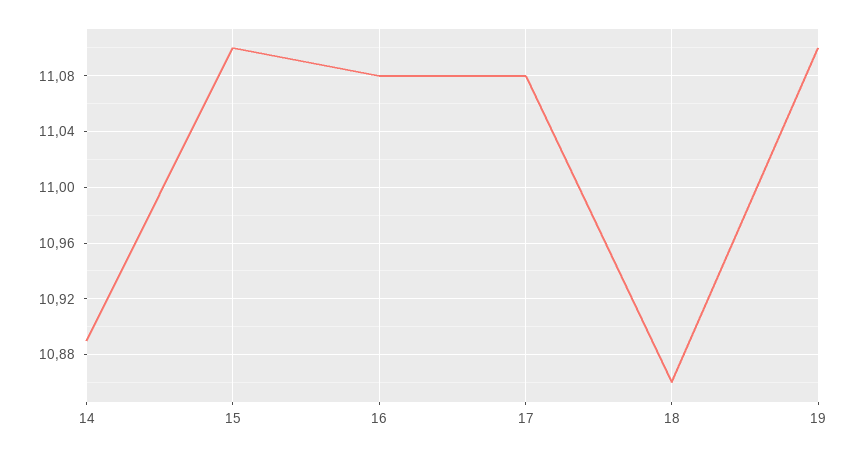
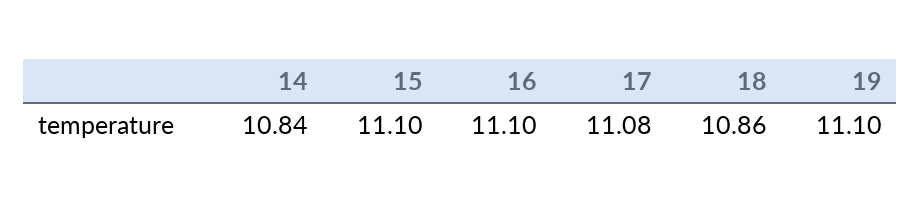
14: 10.89 -> 10.84
16: 11.08 -> 11.1

